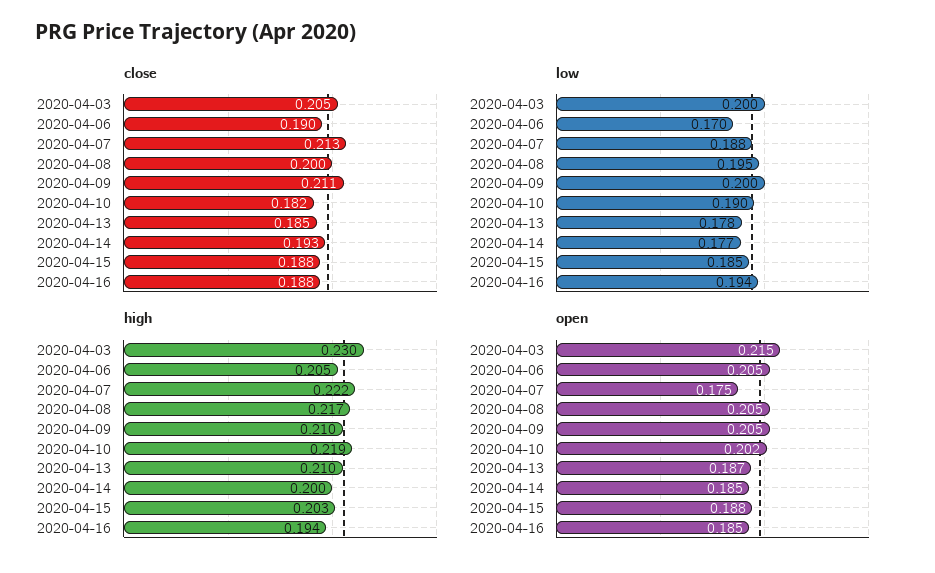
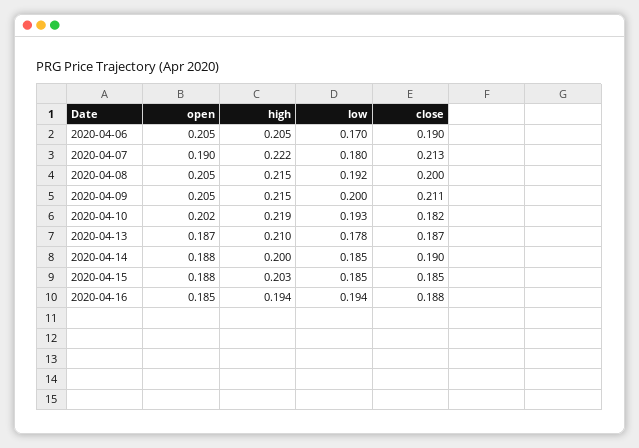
close, 2020-04-03: 0.205 -> none
close, 2020-04-13: 0.185 -> 0.187
close, 2020-04-14: 0.193 -> 0.19
close, 2020-04-15: 0.188 -> 0.185
low, 2020-04-03: 0.2 -> none
low, 2020-04-07: 0.188 -> 0.18
low, 2020-04-08: 0.195 -> 0.192
low, 2020-04-10: 0.19 -> 0.193
low, 2020-04-14: 0.177 -> 0.185
high, 2020-04-03: 0.23 -> none
high, 2020-04-08: 0.217 -> 0.215
high, 2020-04-09: 0.21 -> 0.215
open, 2020-04-03: 0.215 -> none
open, 2020-04-07: 0.175 -> 0.19
open, 2020-04-14: 0.185 -> 0.188

